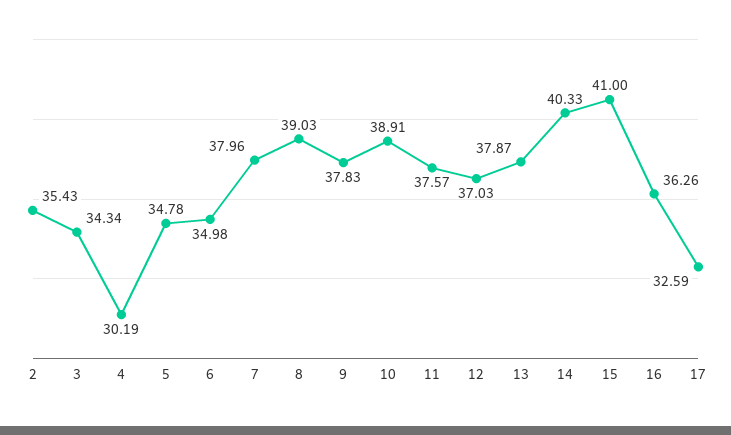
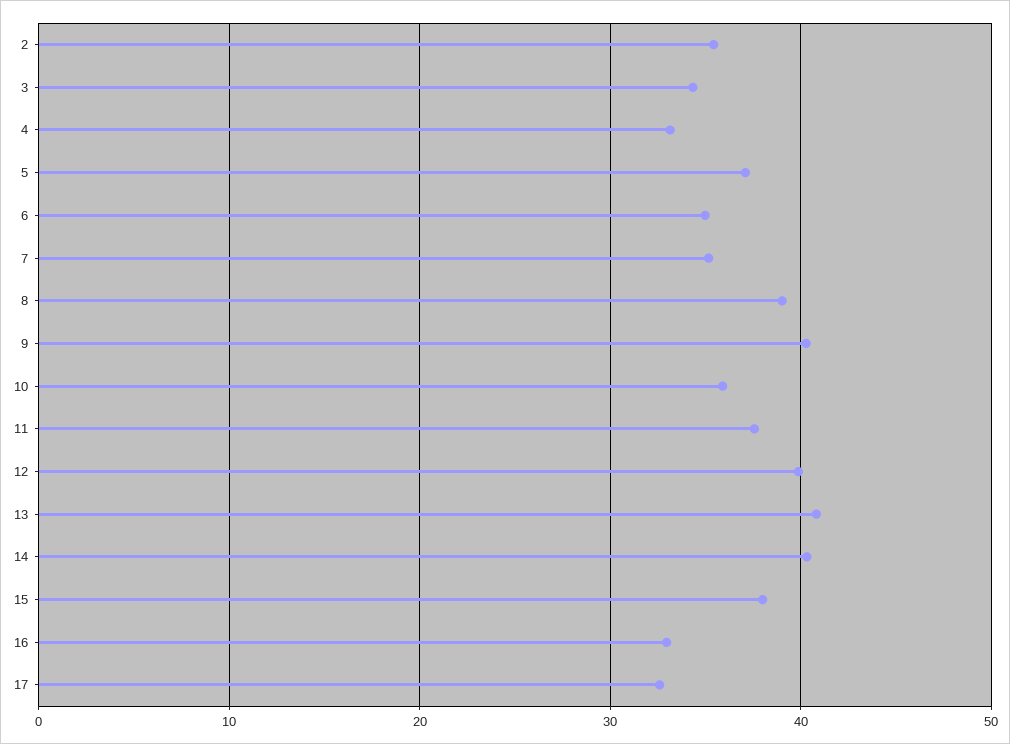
4: 30.19 -> 33
5: 34.78 -> 37
7: 37.96 -> 35
9: 37.83 -> 40
10: 38.91 -> 36
12: 37.03 -> 40
13: 37.87 -> 41
15: 41 -> 38
16: 36.26 -> 33

